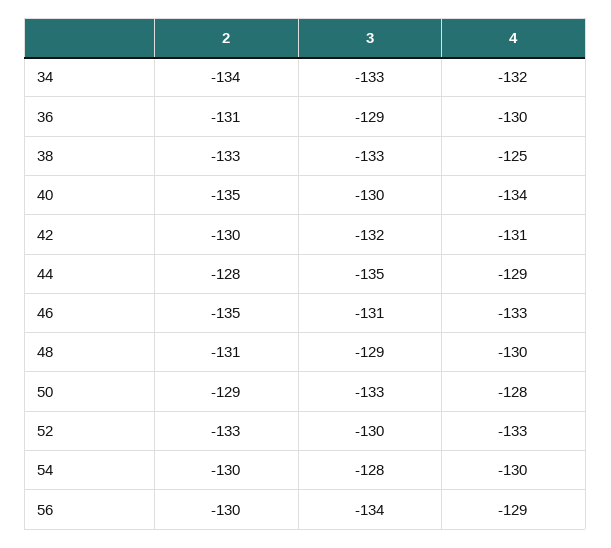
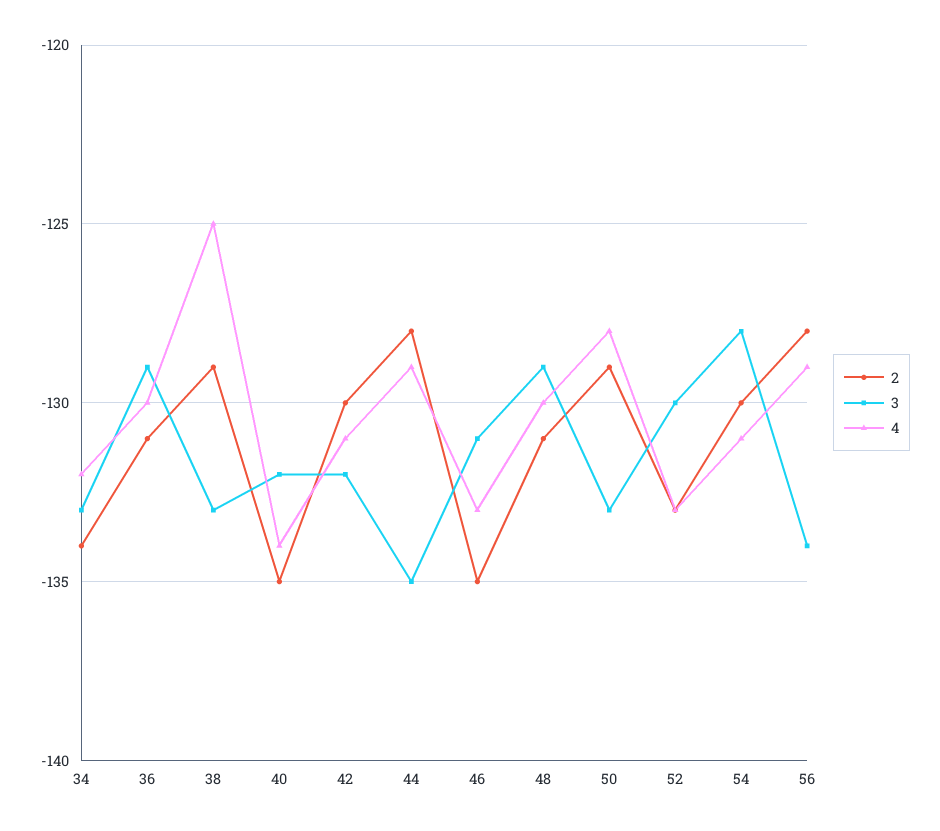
2, 38: -133 -> -129
3, 40: -130 -> -132
4, 54: -130 -> -131
2, 56: -130 -> -128

